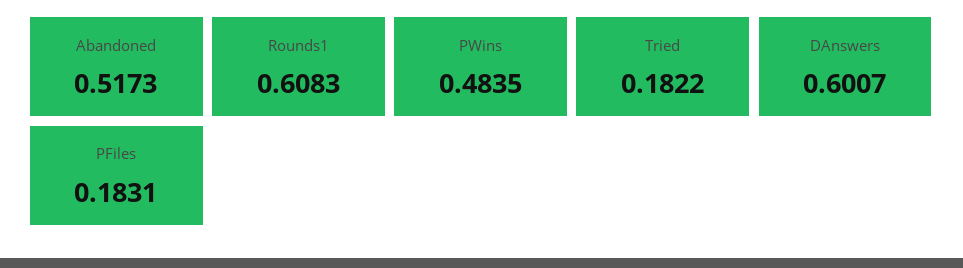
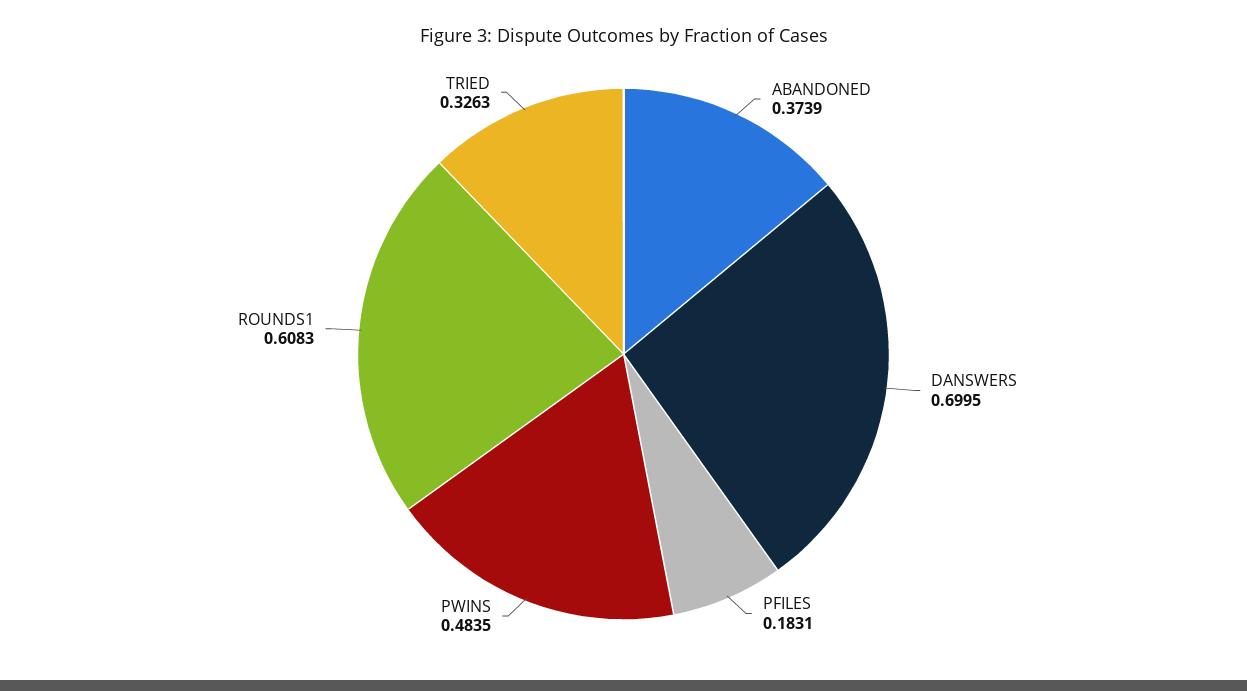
Abandoned: 0.5173 -> 0.3739
Tried: 0.1822 -> 0.3263
DAnswers: 0.6007 -> 0.6995

